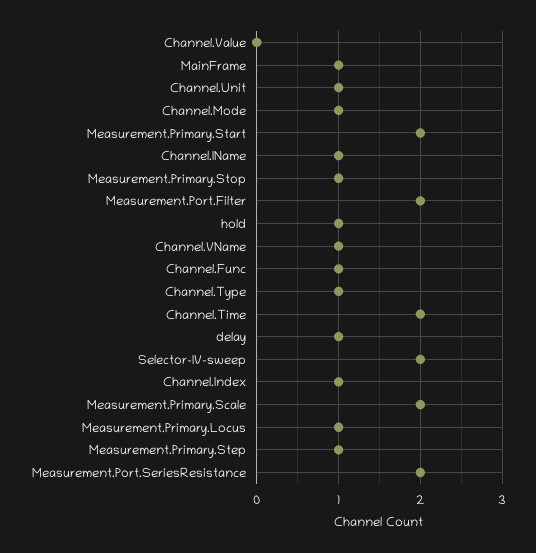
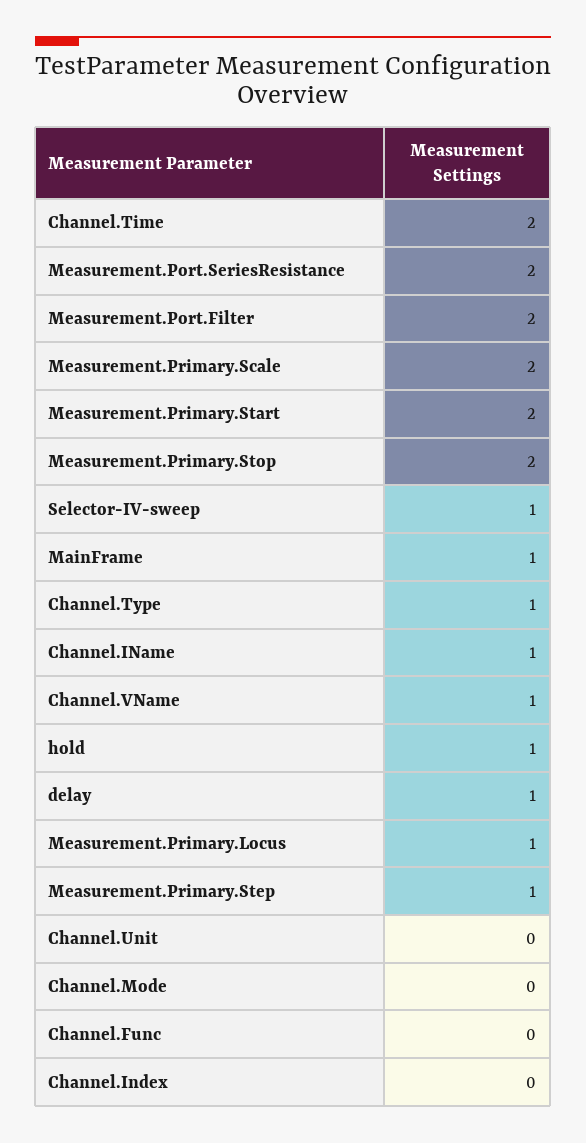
Channel.Value: 0 -> none
Channel.Unit: 1 -> 0
Channel.Mode: 1 -> 0
Measurement.Primary.Stop: 1 -> 2
Channel.Func: 1 -> 0
Selector-IV-sweep: 2 -> 1
Channel.Index: 1 -> 0

